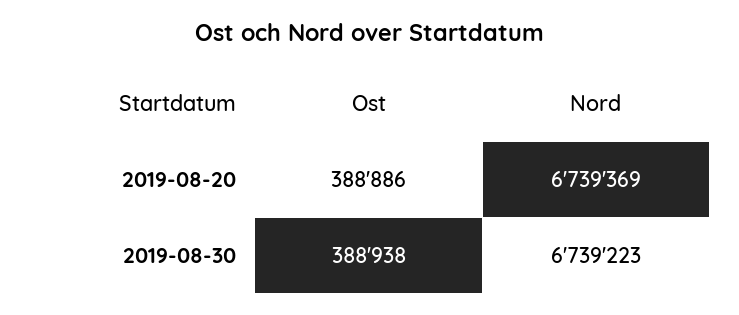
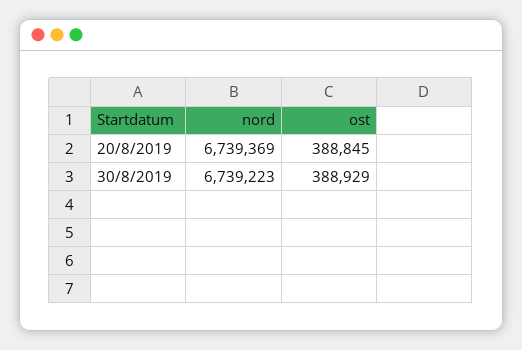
Ost, 2019-08-20: 388886 -> 388845
Ost, 2019-08-30: 388938 -> 388929

